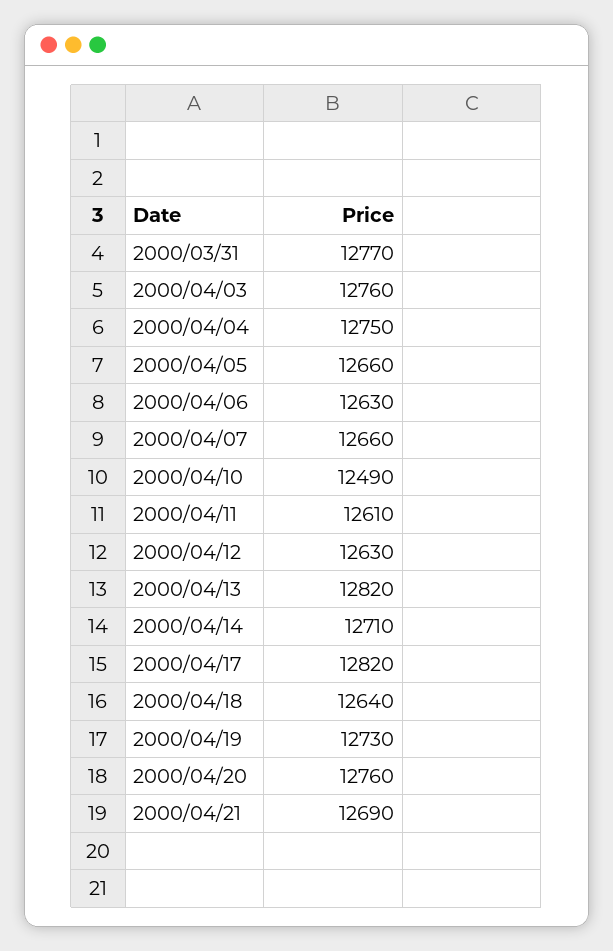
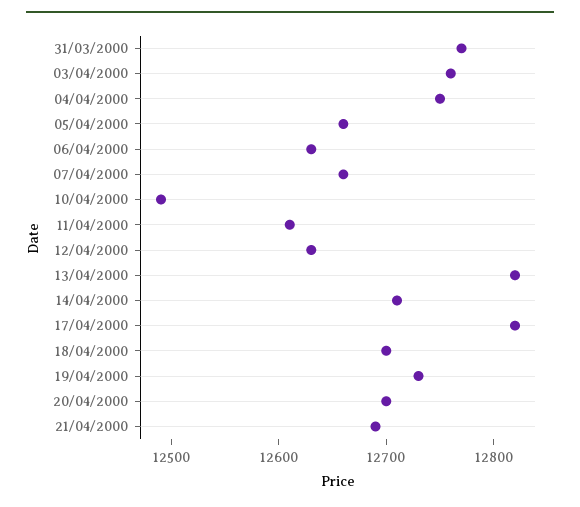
2000/04/18: 12640 -> 12700
2000/04/20: 12760 -> 12700

